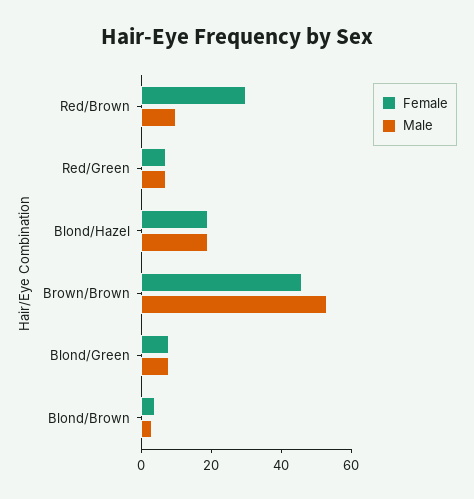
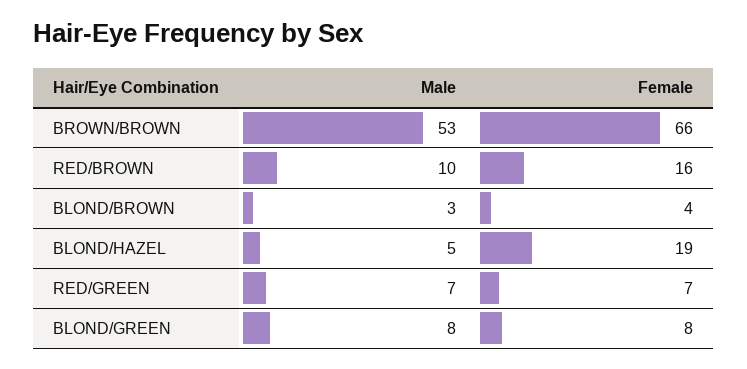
Female, Red/Brown: 30 -> 16
Male, Blond/Hazel: 20 -> 5
Female, Brown/Brown: 45 -> 66

